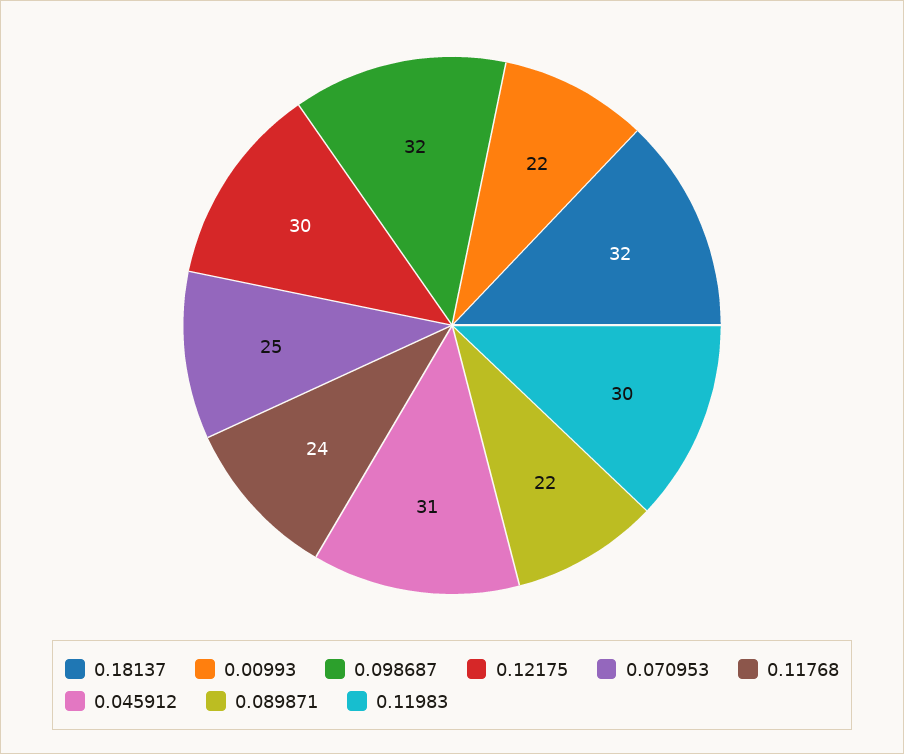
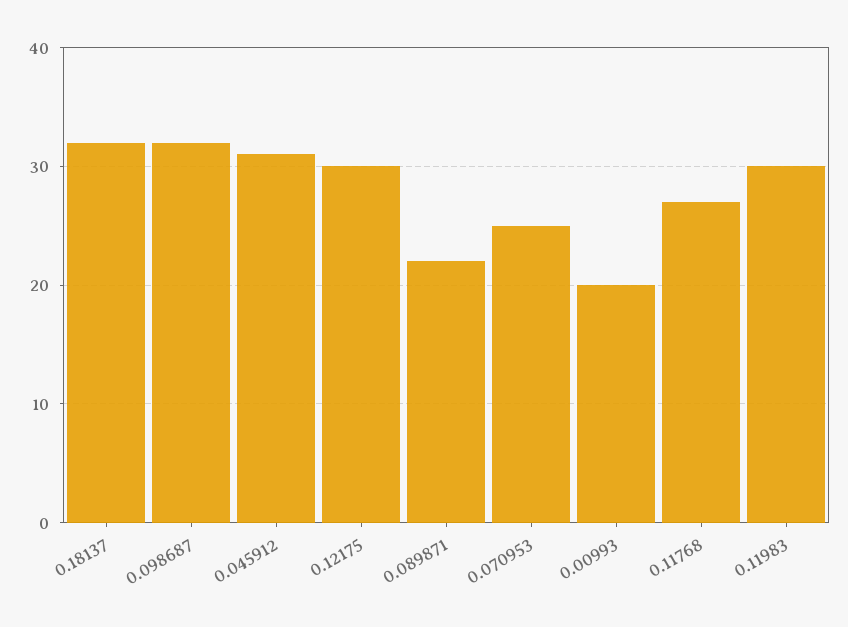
0.00993: 22 -> 20
0.11768: 24 -> 27

